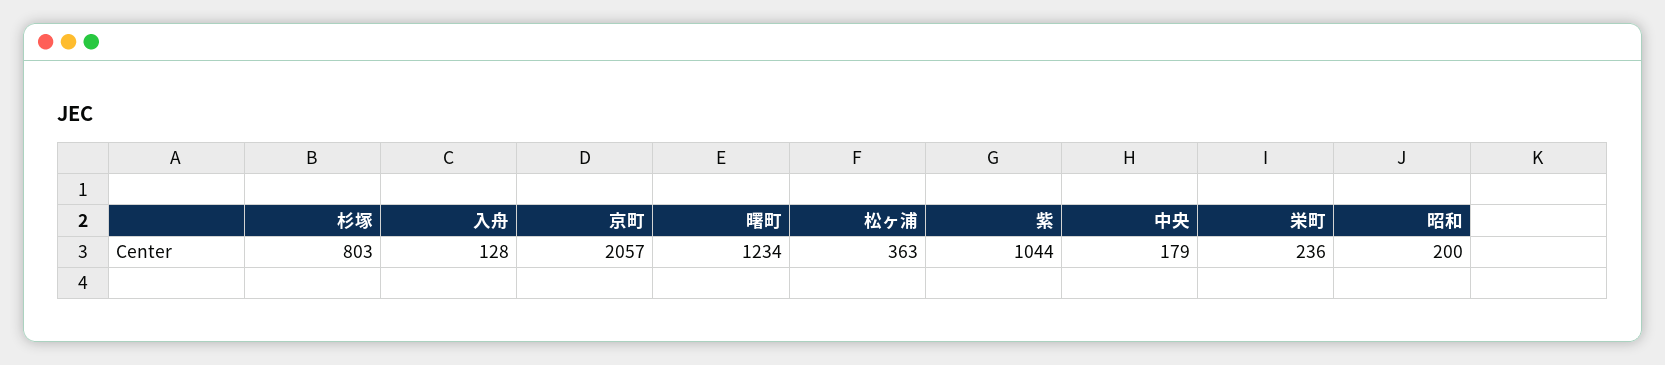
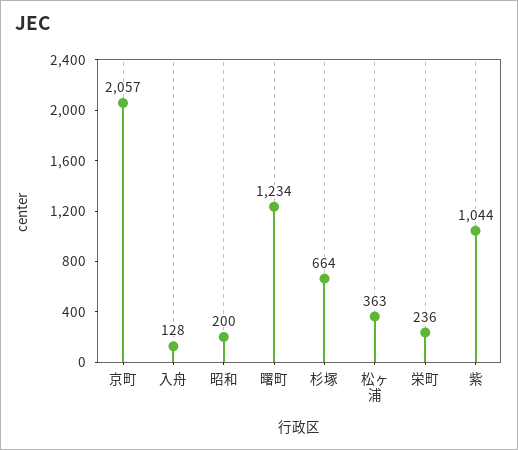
杉塚: 803 -> 664
中央: 179 -> none

